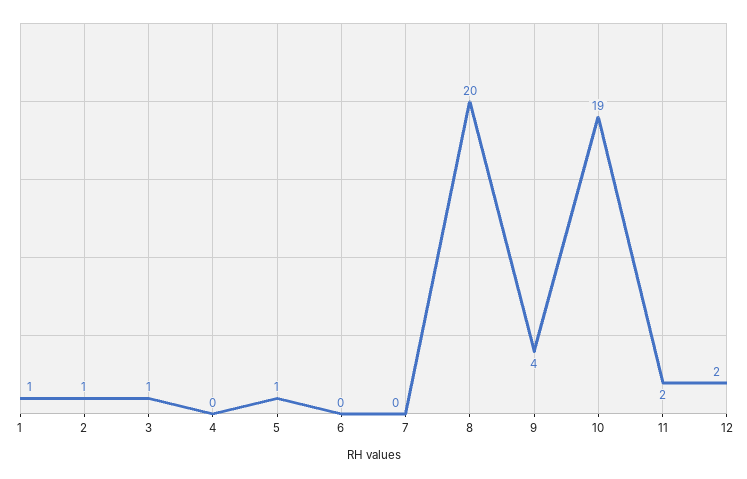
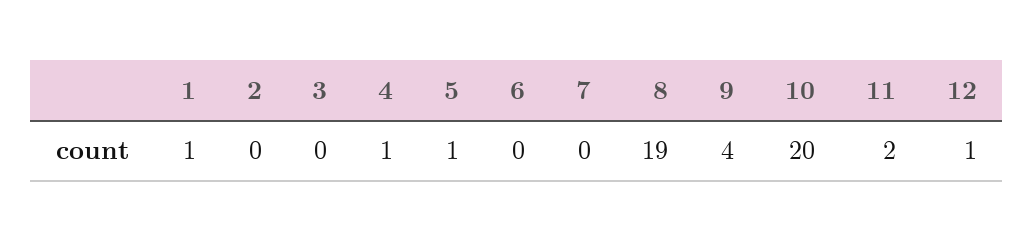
2: 1 -> 0
3: 1 -> 0
4: 0 -> 1
8: 20 -> 19
10: 19 -> 20
12: 2 -> 1

